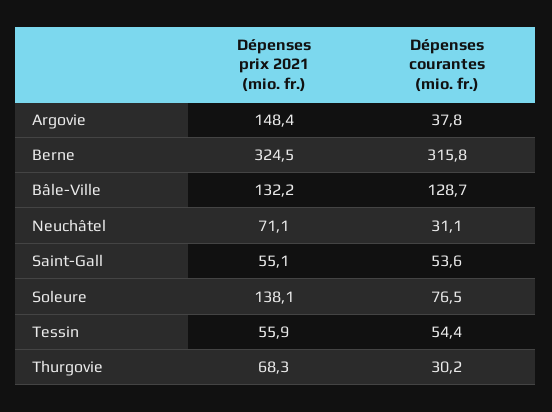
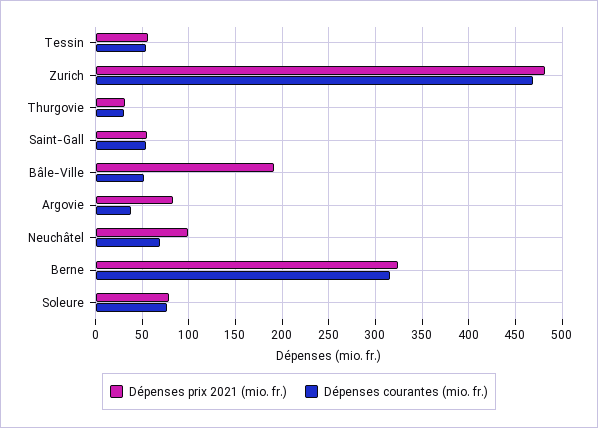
Dépenses prix 2021 (mio. fr.), Argovie: 148.4 -> 80
Dépenses prix 2021 (mio. fr.), Bâle-Ville: 132.2 -> 190
Dépenses courantes (mio. fr.), Bâle-Ville: 128.7 -> 50
Dépenses prix 2021 (mio. fr.), Neuchâtel: 71.1 -> 100
Dépenses courantes (mio. fr.), Neuchâtel: 31.1 -> 70
Dépenses prix 2021 (mio. fr.), Soleure: 138.1 -> 80
Dépenses prix 2021 (mio. fr.), Thurgovie: 68.3 -> 30
Dépenses prix 2021 (mio. fr.), Zurich: none -> 480
Dépenses courantes (mio. fr.), Zurich: none -> 470

